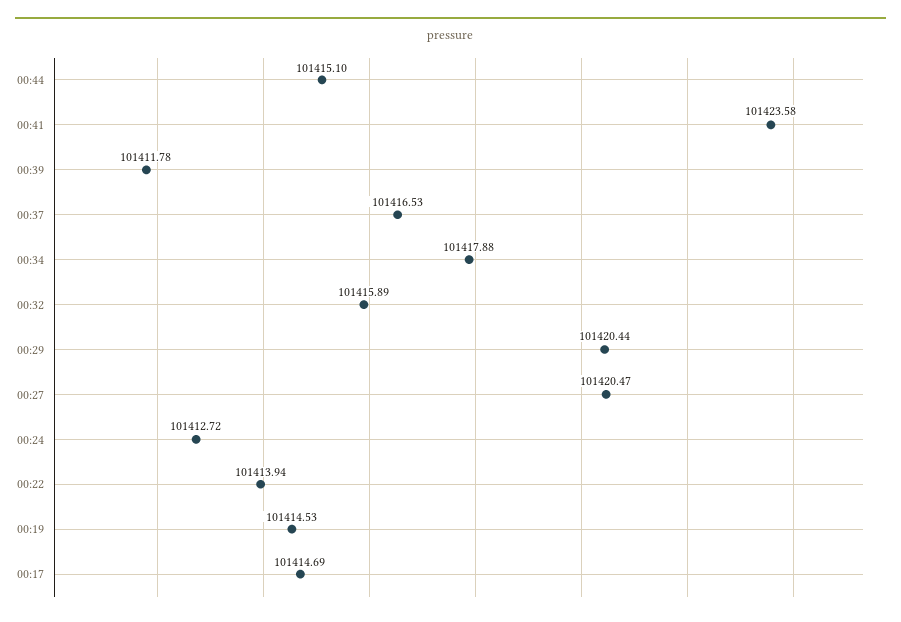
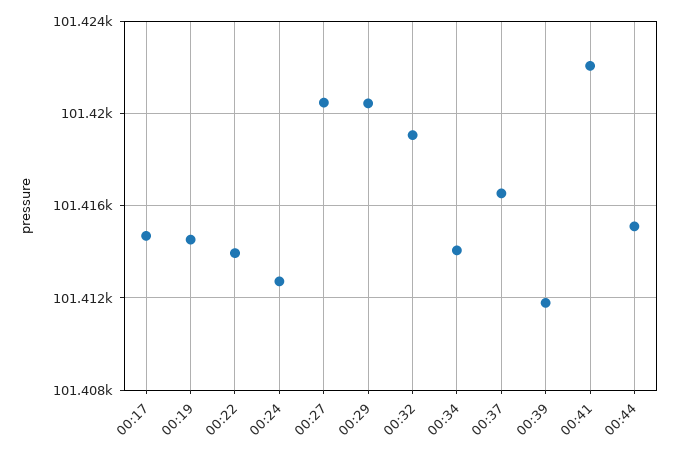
00:41: 101423.58 -> 101422
00:34: 101417.88 -> 101414
00:32: 101415.89 -> 101419

